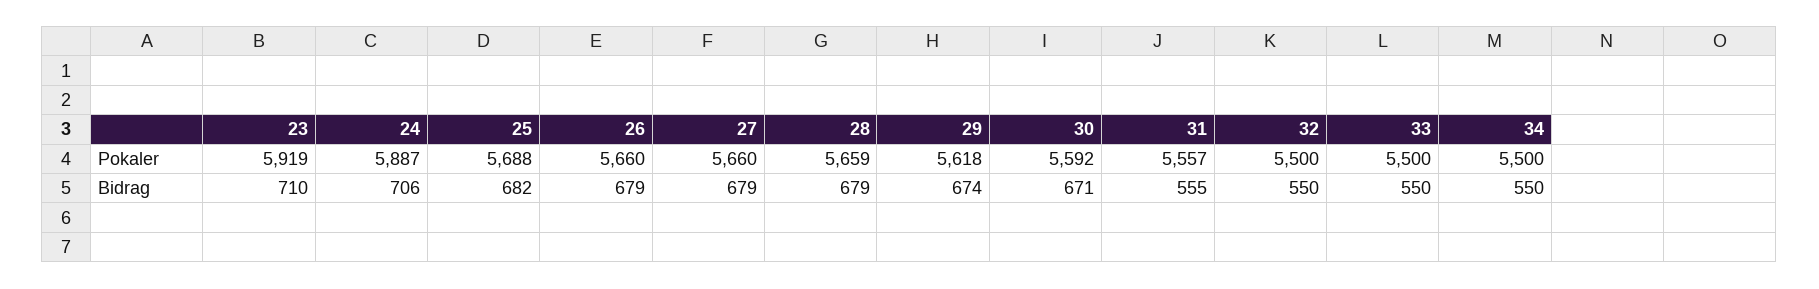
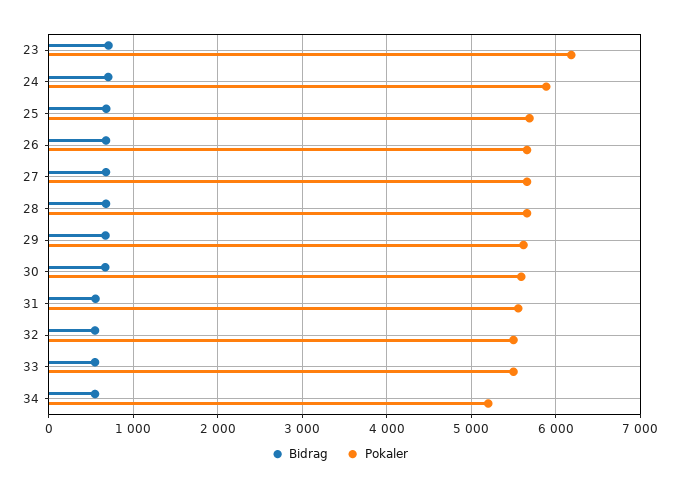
Pokaler, 23: 5919 -> 6200
Pokaler, 34: 5500 -> 5200

